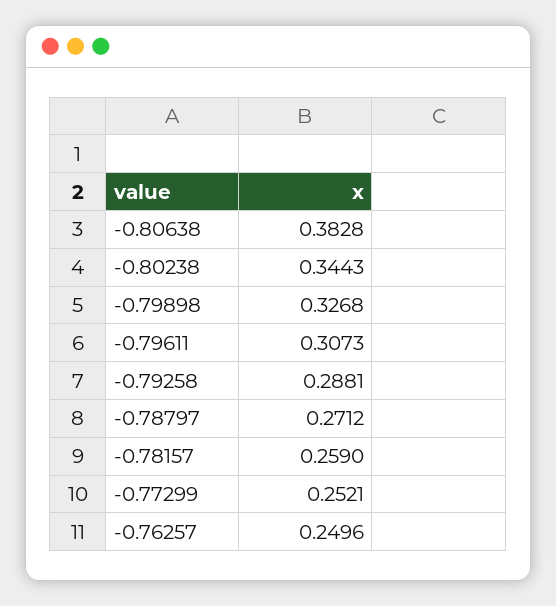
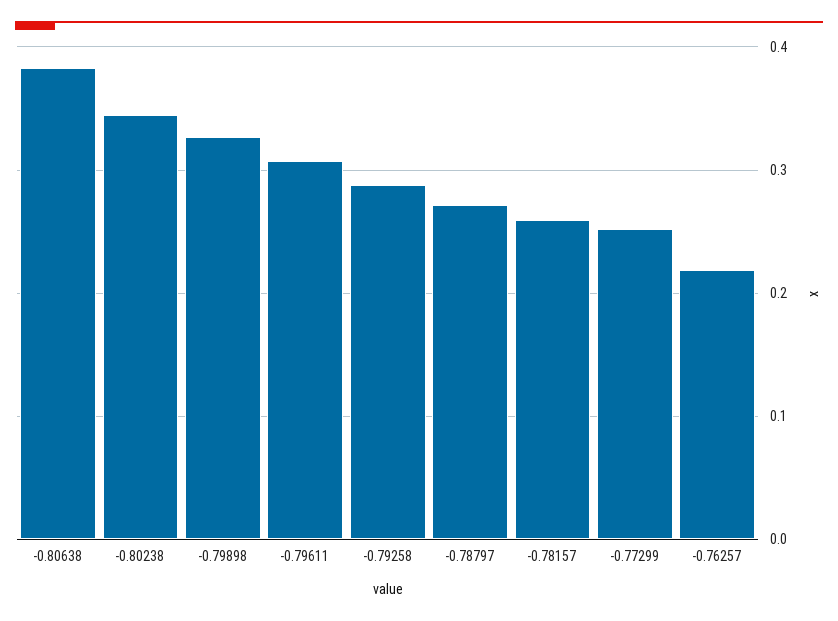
-0.76257: 0.2496 -> 0.22

